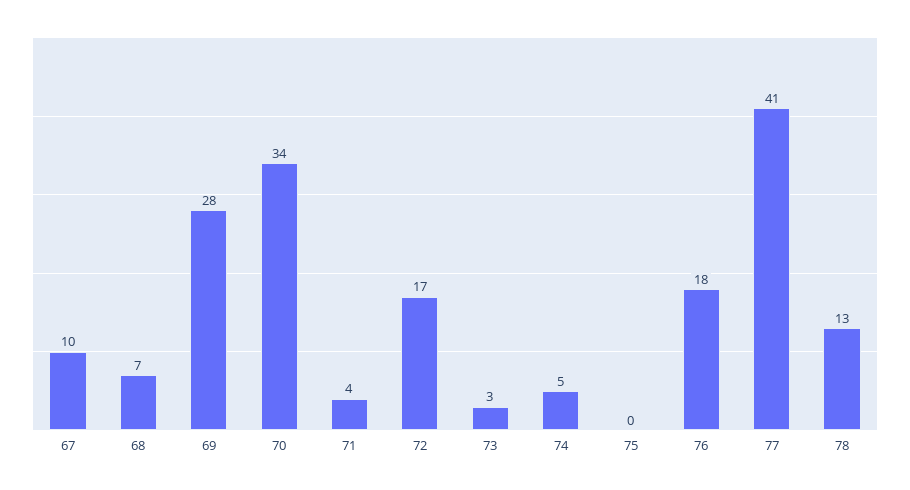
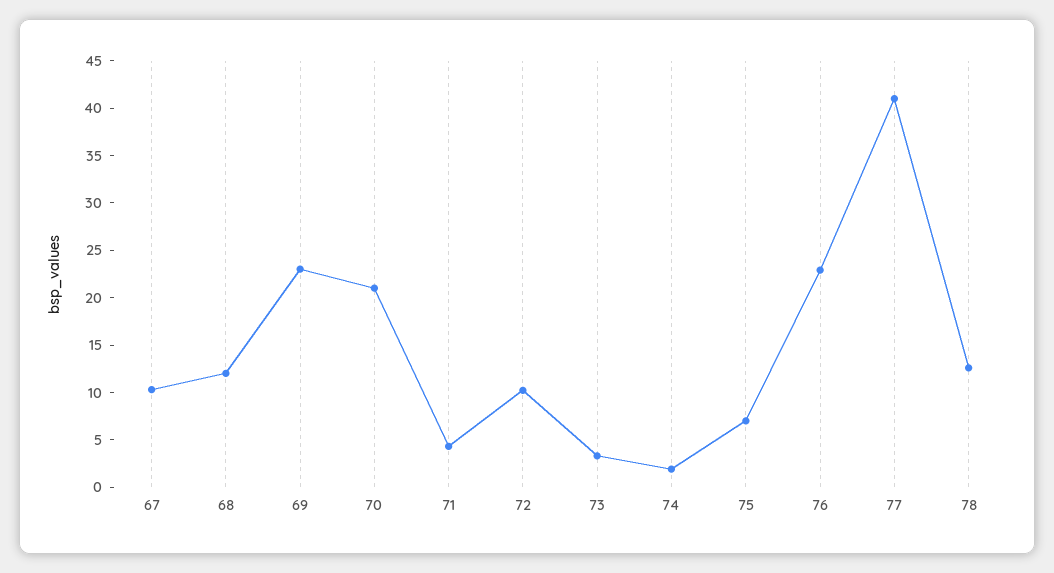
68: 7 -> 12
69: 28 -> 23
70: 34 -> 21
72: 17 -> 10
74: 5 -> 2
75: 0 -> 7
76: 18 -> 23

